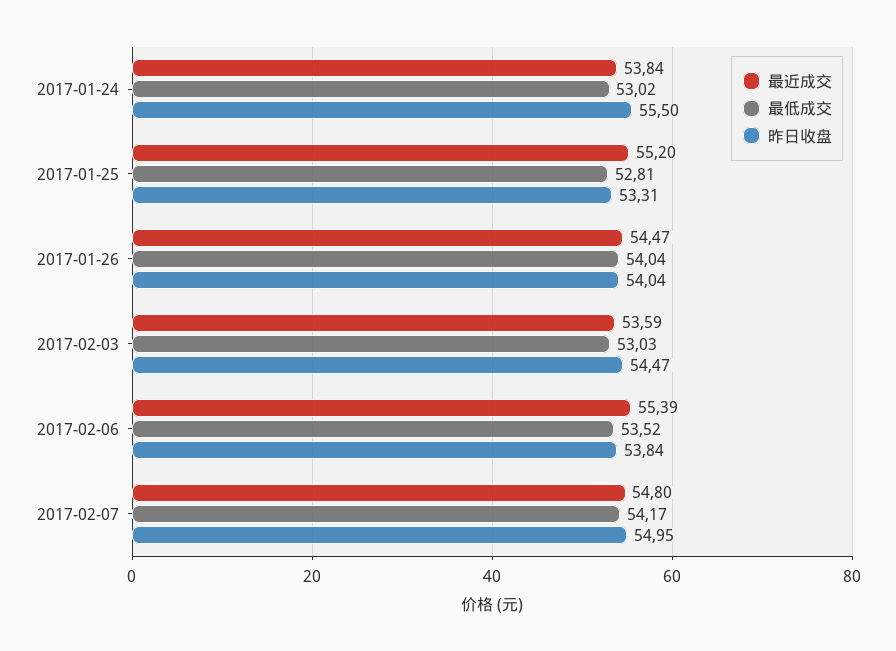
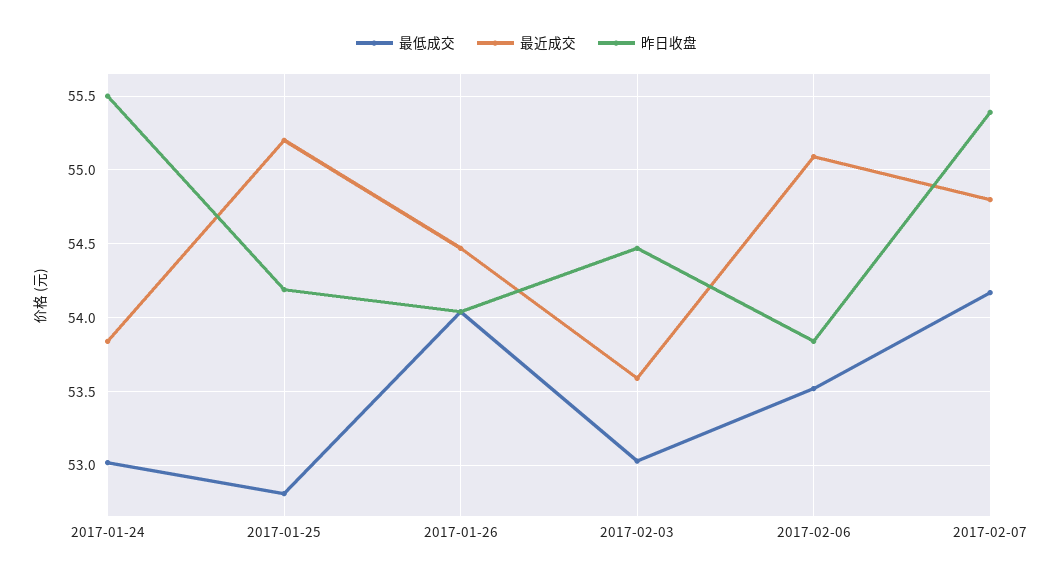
昨日收盘, 2017-01-25: 53.31 -> 54.2
最近成交, 2017-02-06: 55.39 -> 55.1
昨日收盘, 2017-02-07: 54.95 -> 55.4

